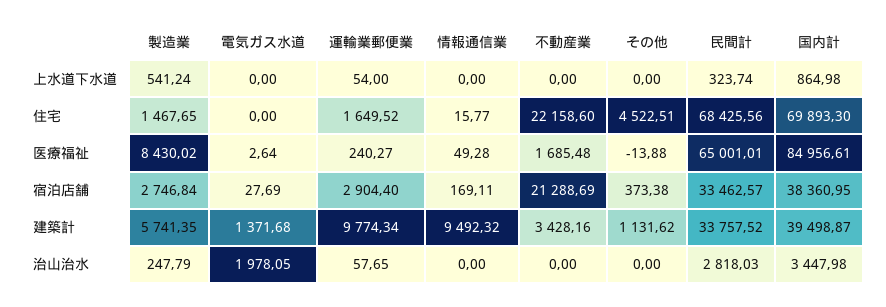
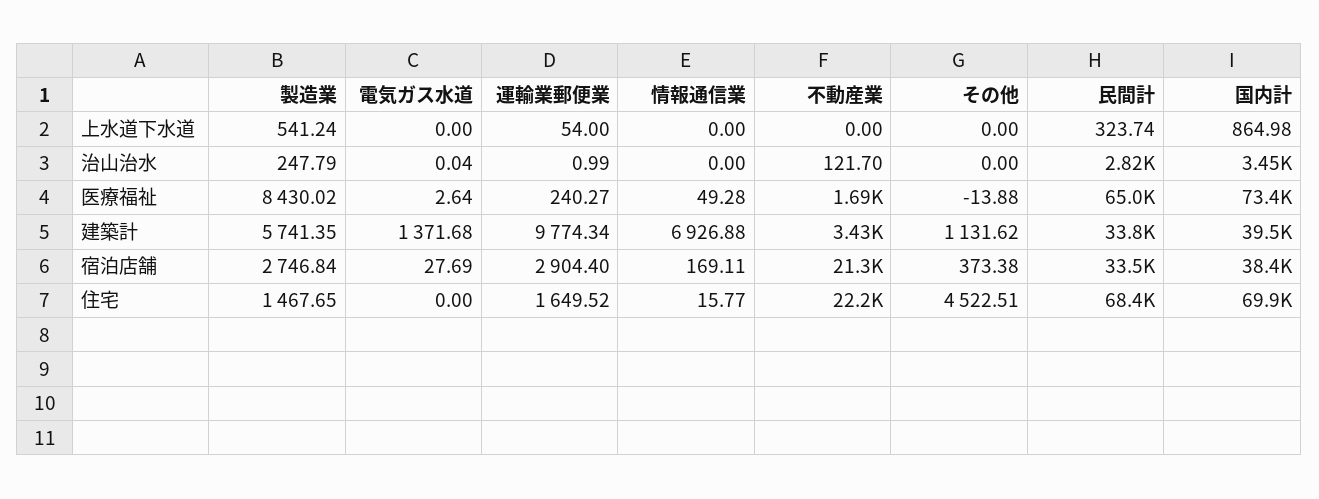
国内計, 医療福祉: 84956.61 -> 73400
情報通信業, 建築計: 9492.32 -> 6926.88
電気ガス水道, 治山治水: 1978.05 -> 0.04
運輸業郵便業, 治山治水: 57.65 -> 0.99
不動産業, 治山治水: 0 -> 121.7

